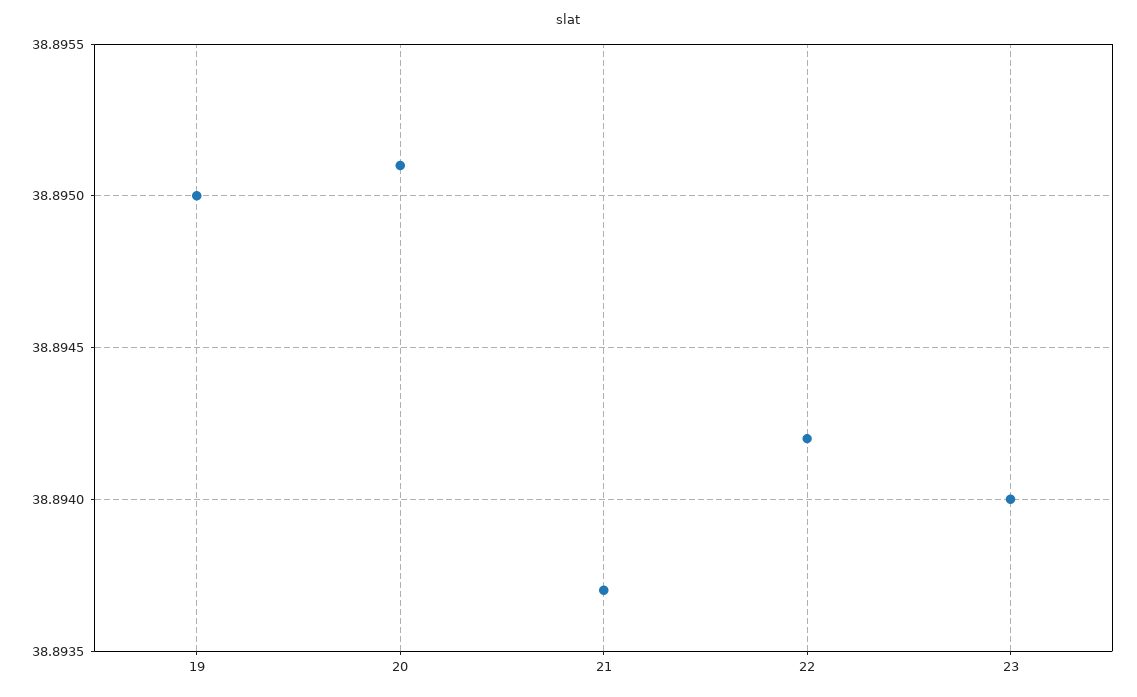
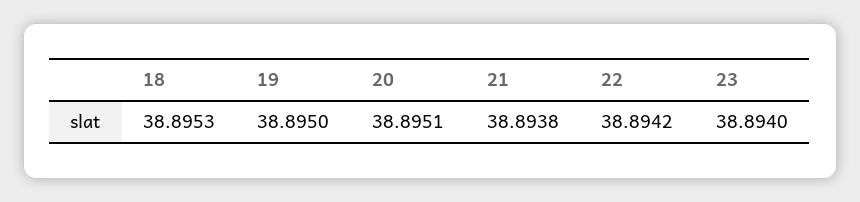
21: 38.8937 -> 38.8938
18: none -> 38.8953

